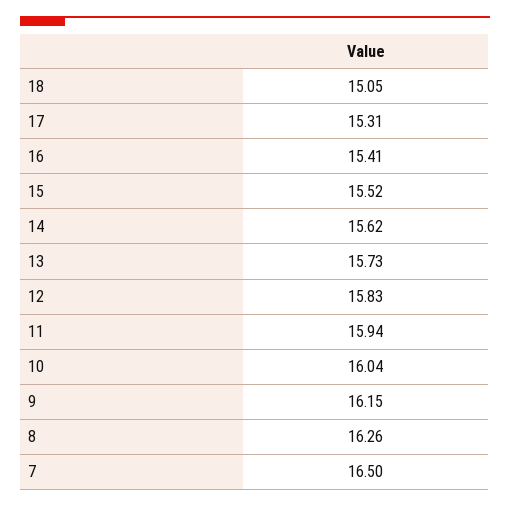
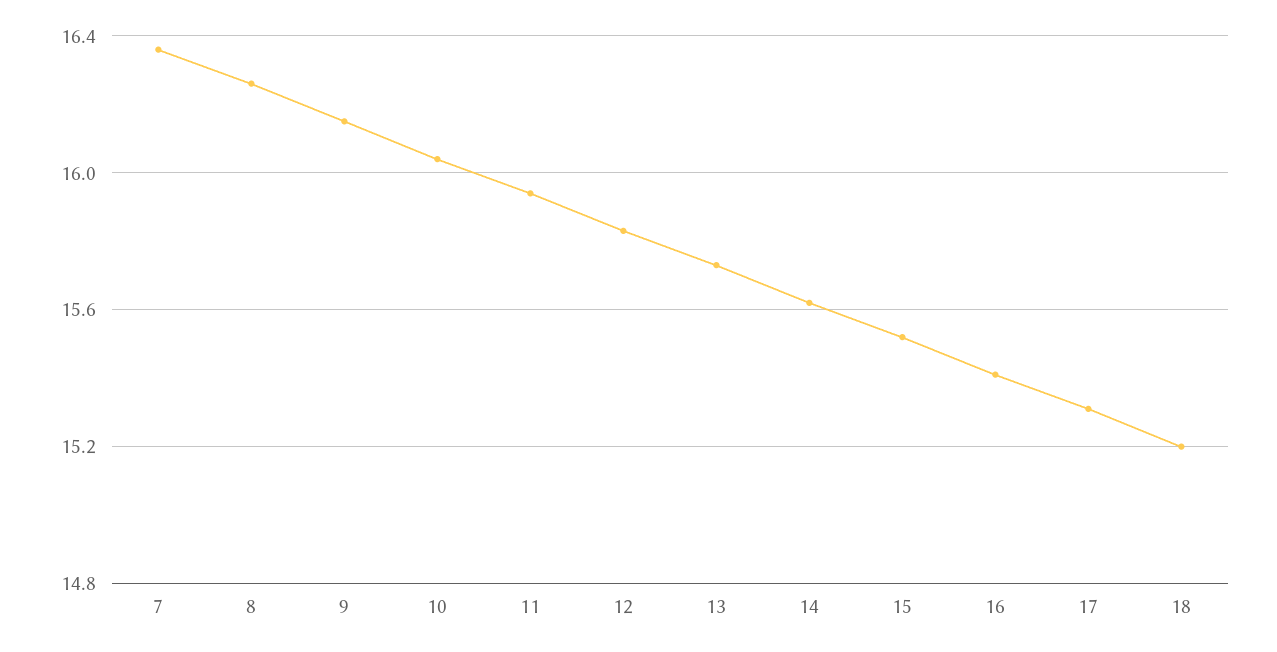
18: 15.05 -> 15.2
7: 16.5 -> 16.35

